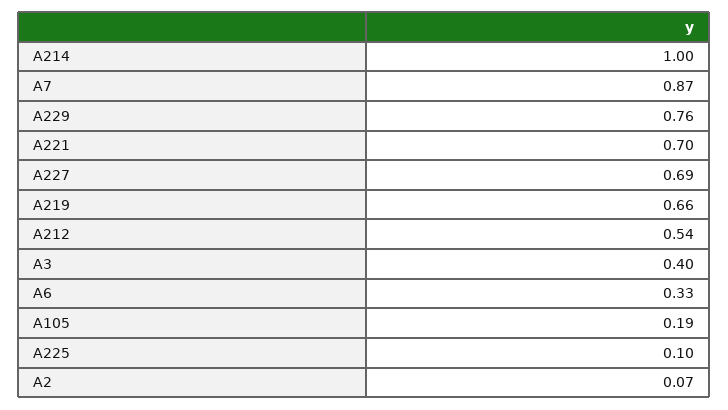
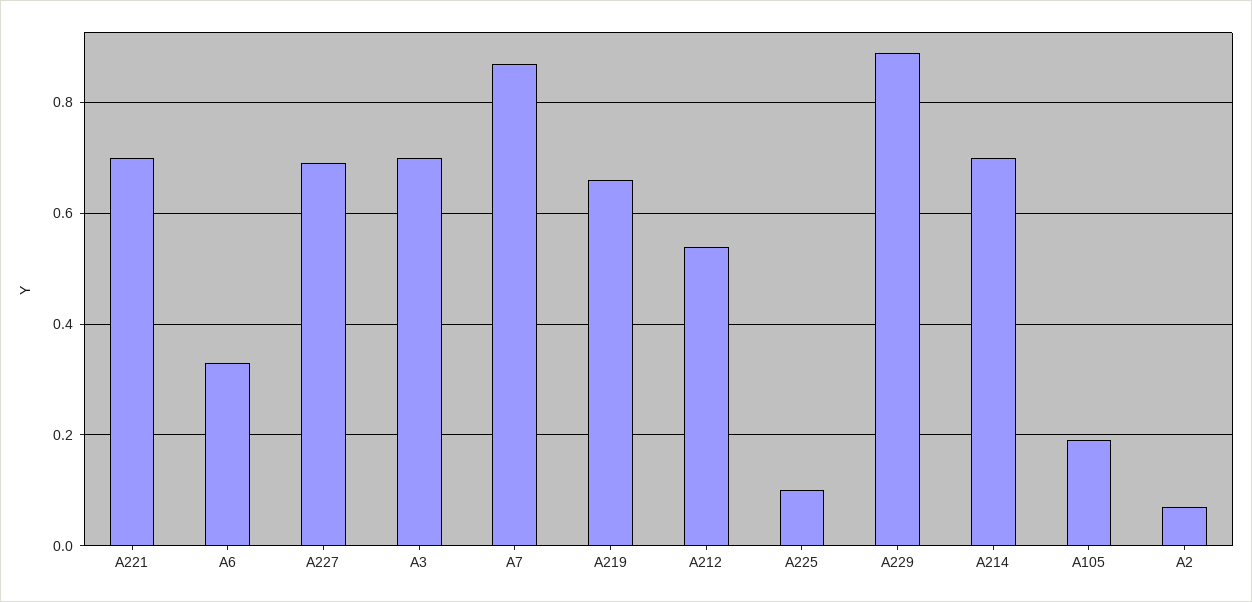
A214: 1 -> 0.7
A229: 0.76 -> 0.9
A3: 0.4 -> 0.7

